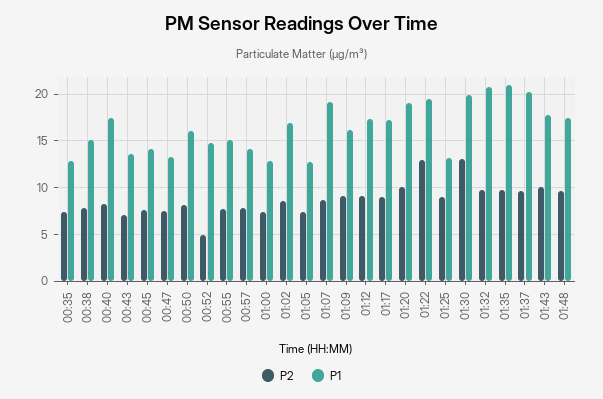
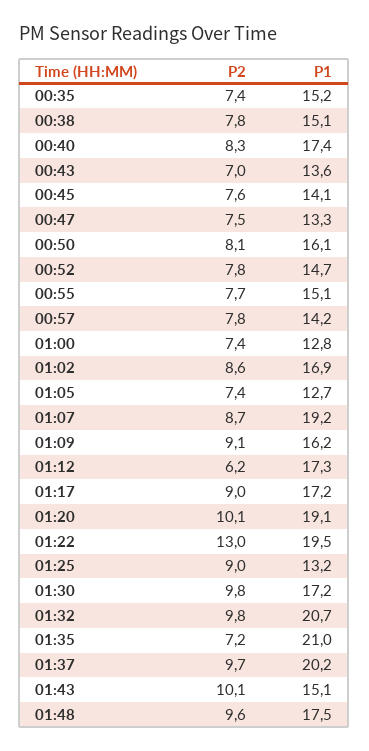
P1, 00:35: 13 -> 15.2
P2, 00:52: 5 -> 7.8
P2, 01:12: 9 -> 6.2
P2, 01:30: 13 -> 9.8
P1, 01:30: 20 -> 17.2
P2, 01:35: 10 -> 7.2
P1, 01:43: 18 -> 15.1

